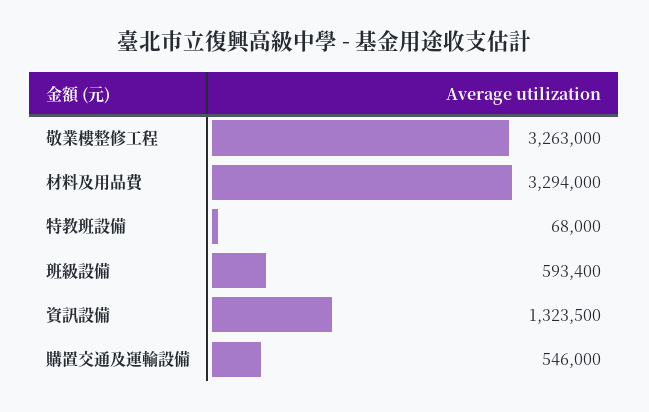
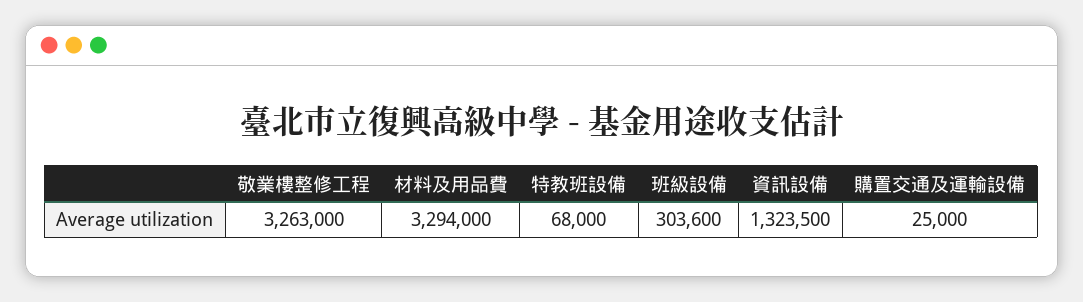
班級設備: 593400 -> 303600
購置交通及運輸設備: 546000 -> 25000

